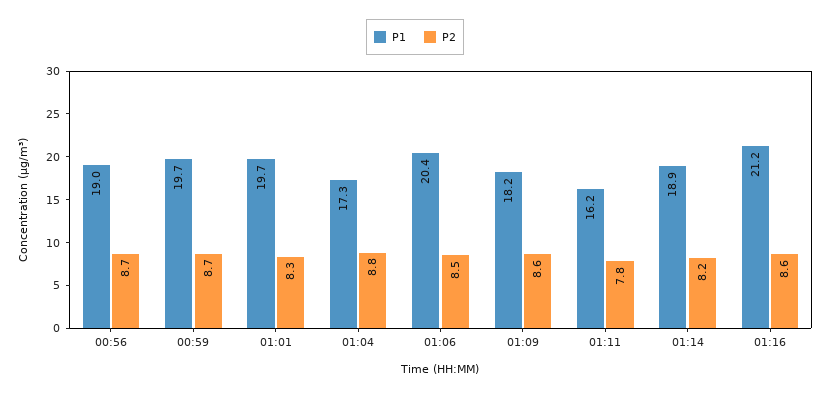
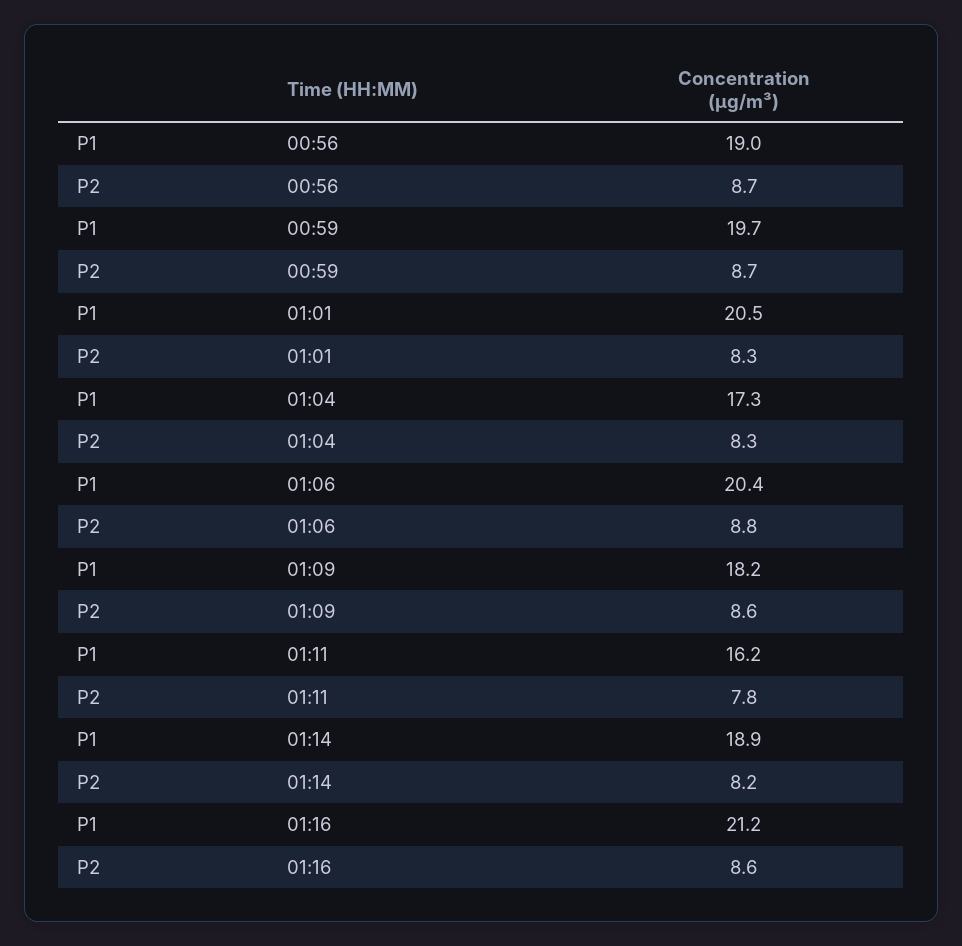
P1, 01:01: 19.7 -> 20.5
P2, 01:04: 8.8 -> 8.3
P2, 01:06: 8.5 -> 8.8

